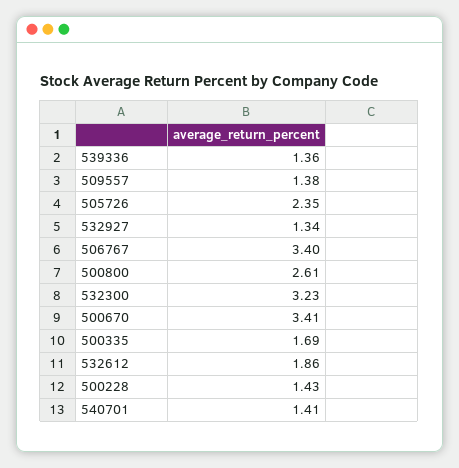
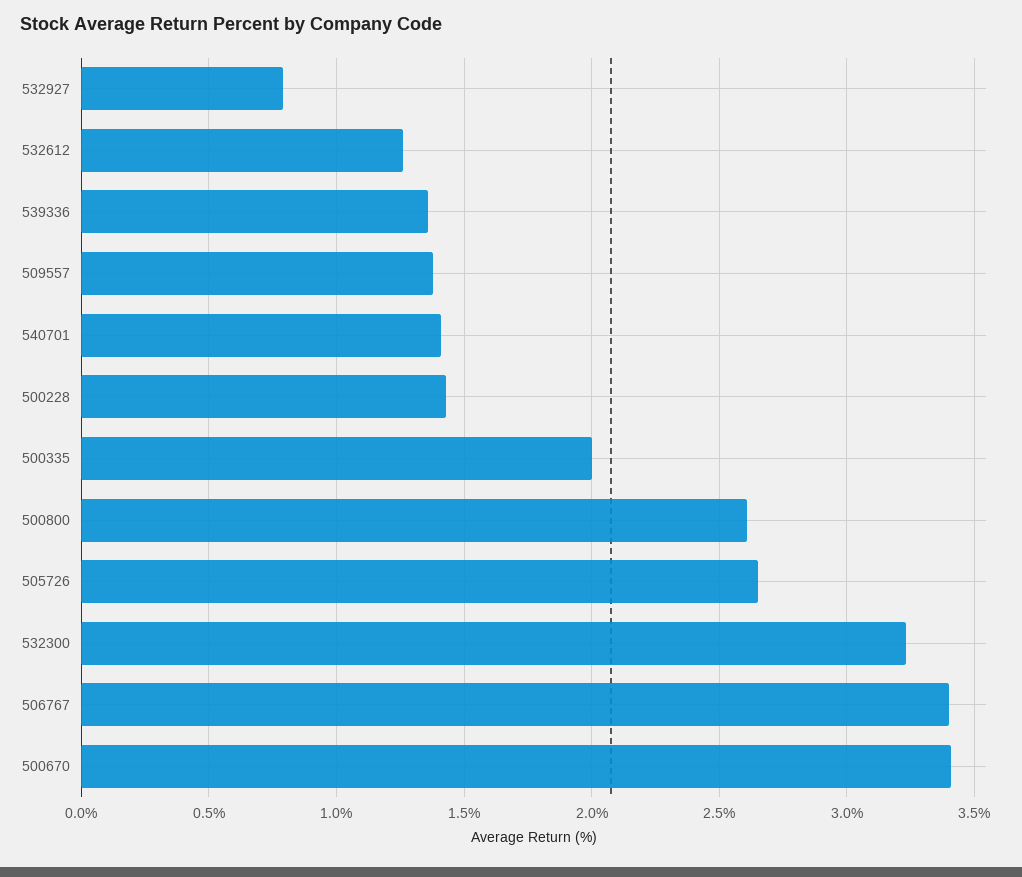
505726: 2.35 -> 2.65
532927: 1.34 -> 0.8
500335: 1.69 -> 2
532612: 1.86 -> 1.25

